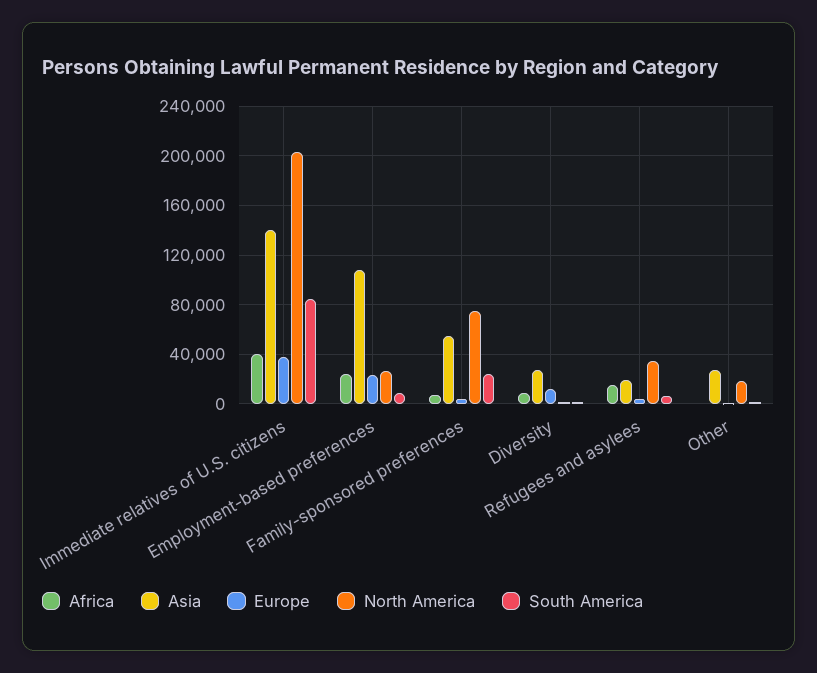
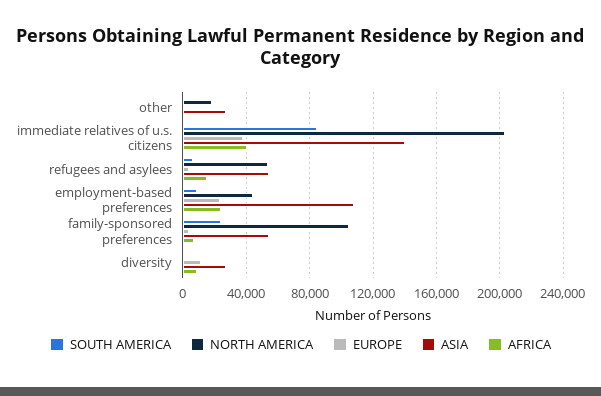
North America, Employment-based preferences: 25000 -> 45000
North America, Family-sponsored preferences: 75000 -> 105000
Asia, Refugees and asylees: 20000 -> 55000
North America, Refugees and asylees: 35000 -> 55000

